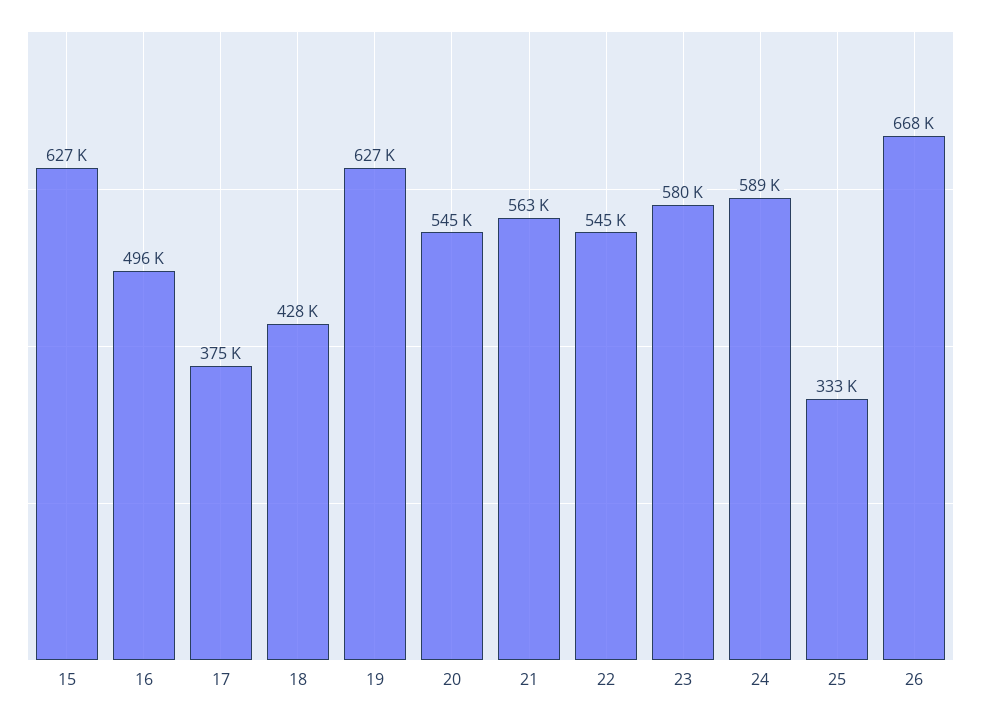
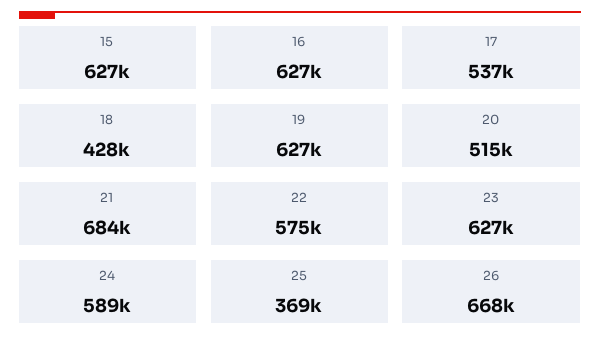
16: 496000 -> 627000
17: 375000 -> 537000
20: 545000 -> 515000
21: 563000 -> 684000
22: 545000 -> 575000
23: 580000 -> 627000
25: 333000 -> 369000

